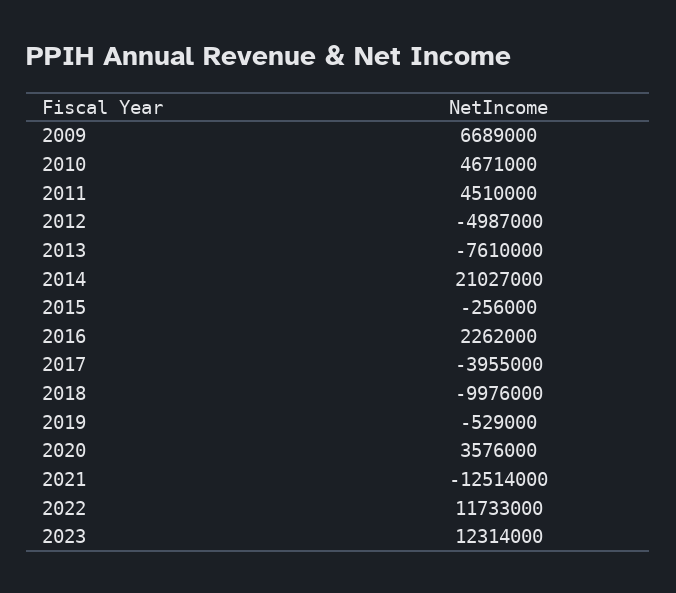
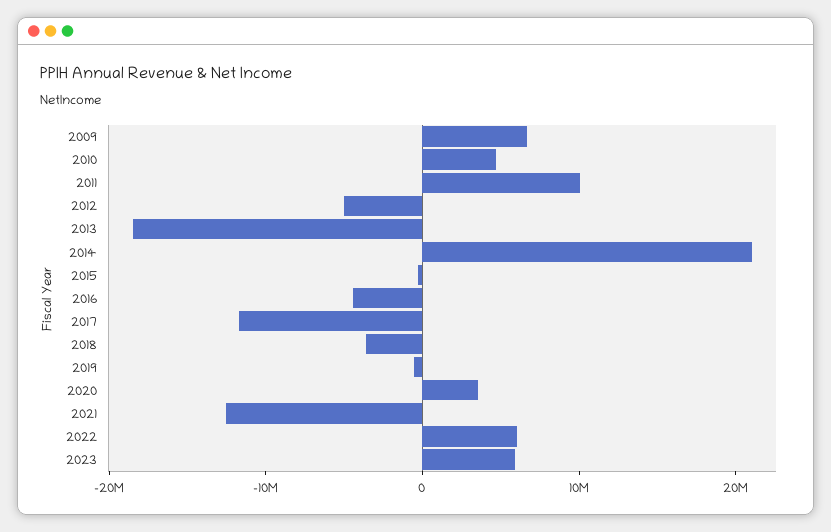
2011: 4510000 -> 10000000
2013: -7610000 -> -18000000
2016: 2262000 -> -4000000
2017: -3955000 -> -12000000
2018: -9976000 -> -4000000
2022: 11733000 -> 6000000
2023: 12314000 -> 6000000

